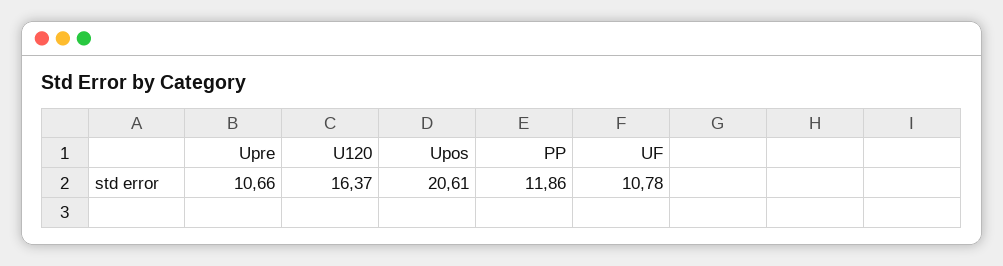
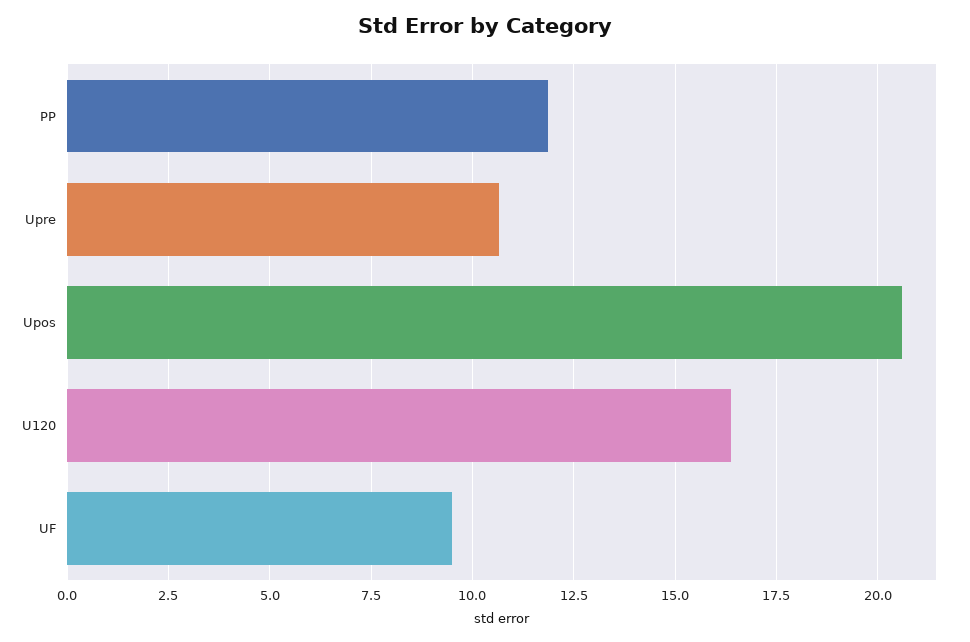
UF: 10.78 -> 9.5

